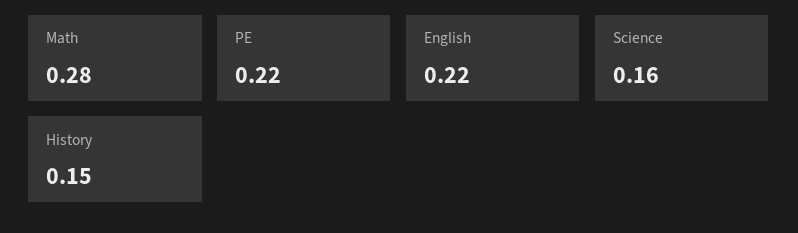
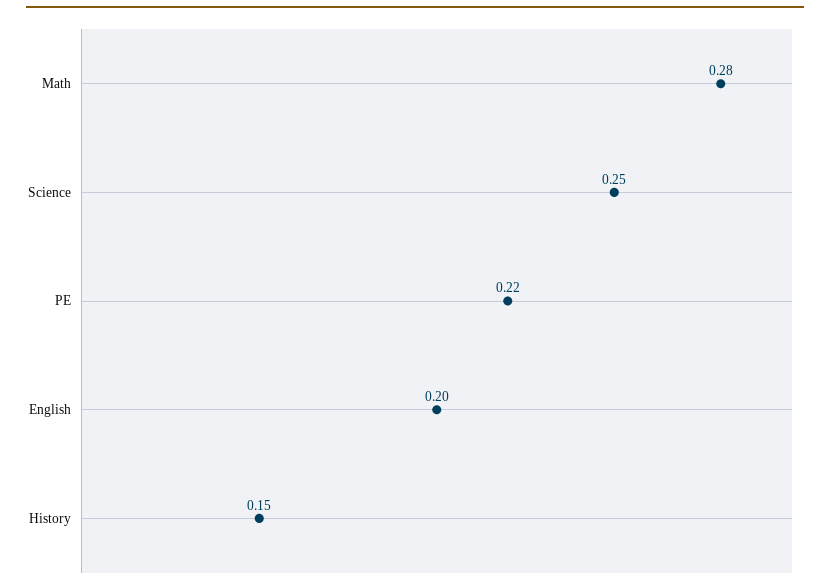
English: 0.22 -> 0.2
Science: 0.16 -> 0.25

